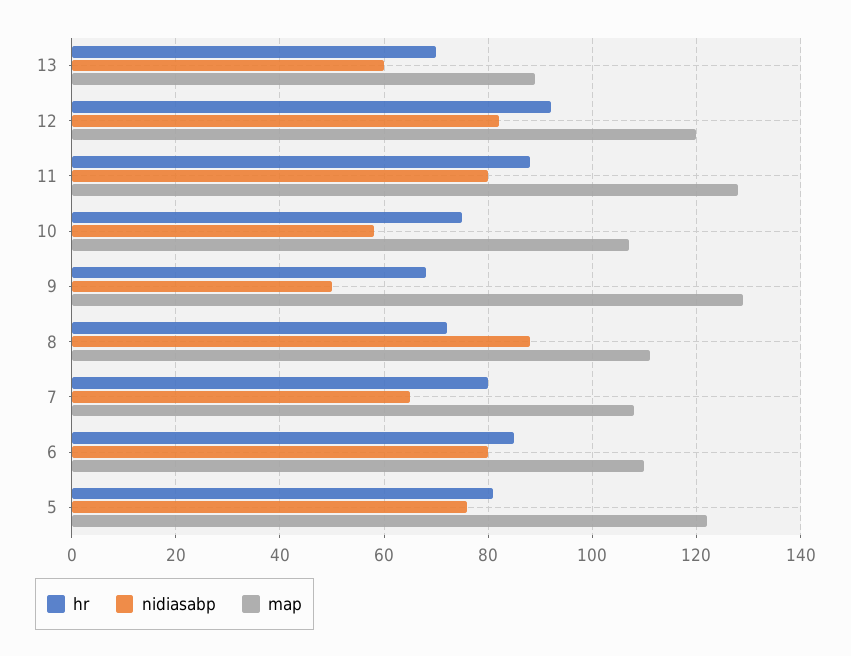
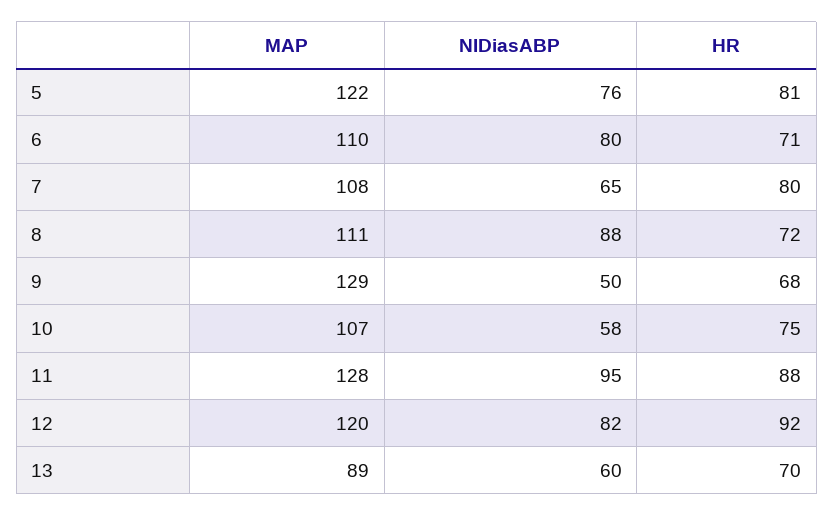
nidiasabp, 11: 80 -> 95
hr, 6: 85 -> 71

